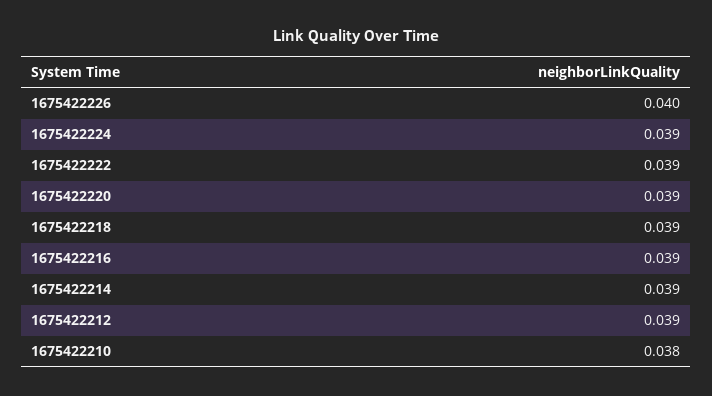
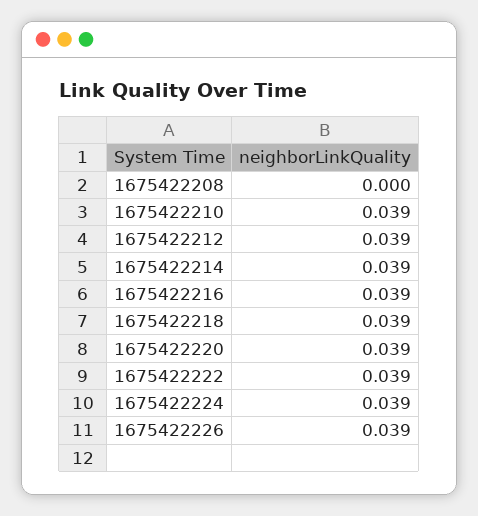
1675422226: 0.04 -> 0.039
1675422210: 0.038 -> 0.039
1675422208: none -> 0

